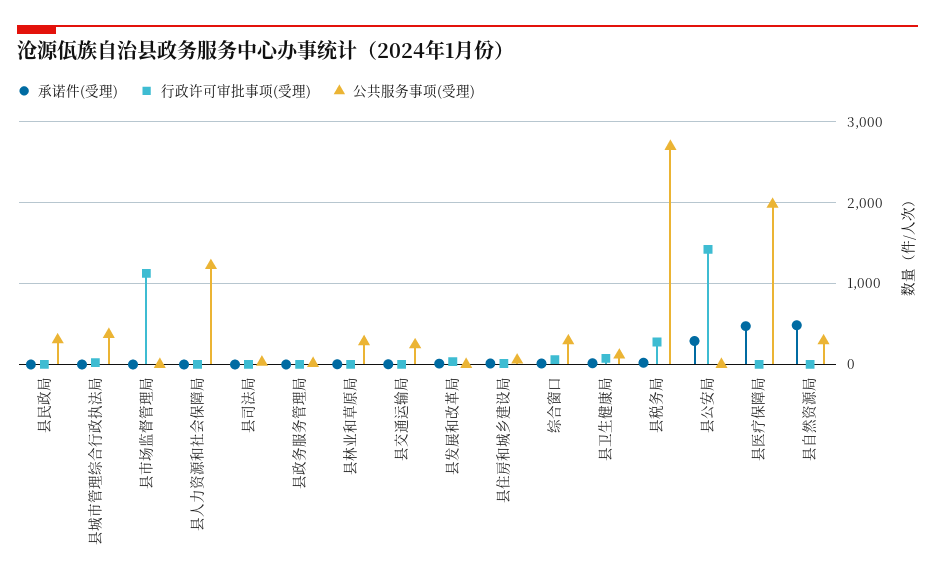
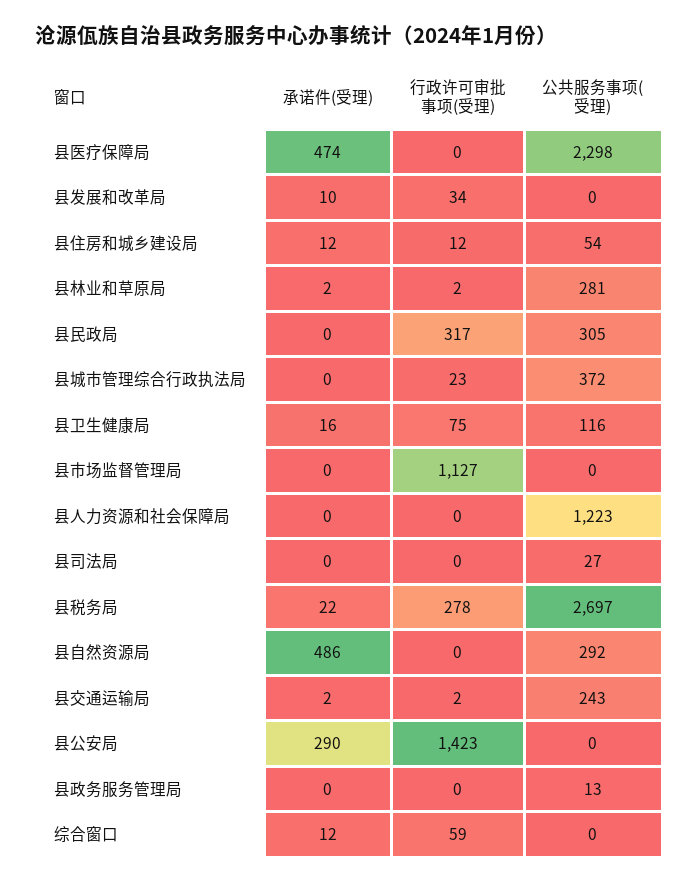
行政许可审批事项(受理), 县民政局: 0 -> 317
公共服务事项(受理), 综合窗口: 300 -> 0
公共服务事项(受理), 县医疗保障局: 2000 -> 2298

